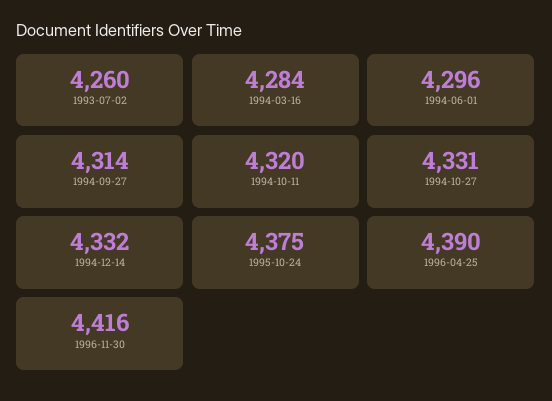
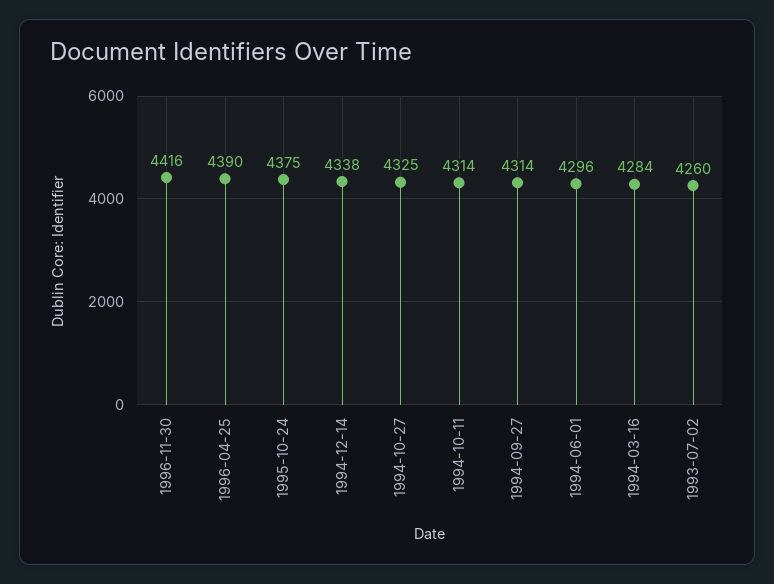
1994-10-11: 4320 -> 4314
1994-10-27: 4331 -> 4325
1994-12-14: 4332 -> 4338

